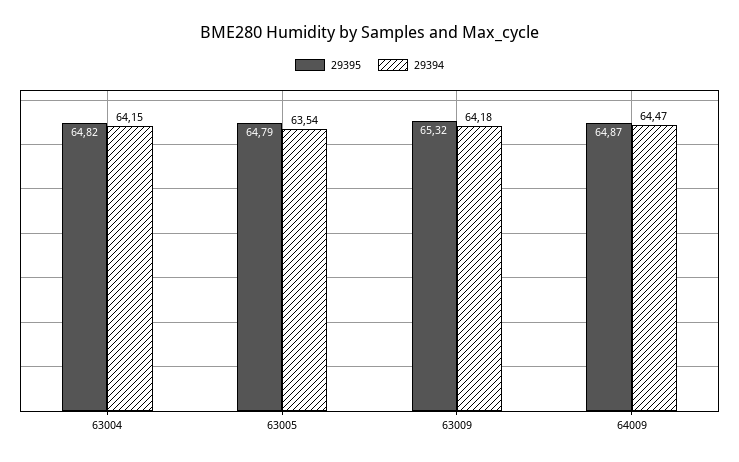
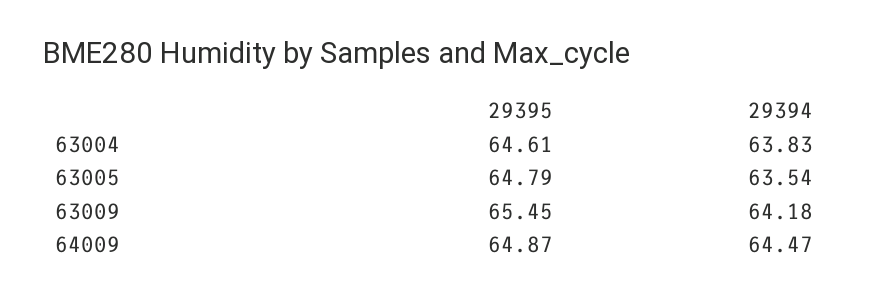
29395, 63004: 64.82 -> 64.61
29394, 63004: 64.15 -> 63.83
29395, 63009: 65.32 -> 65.45

